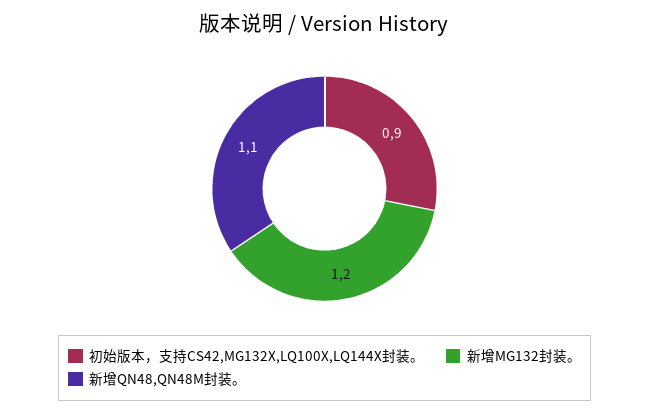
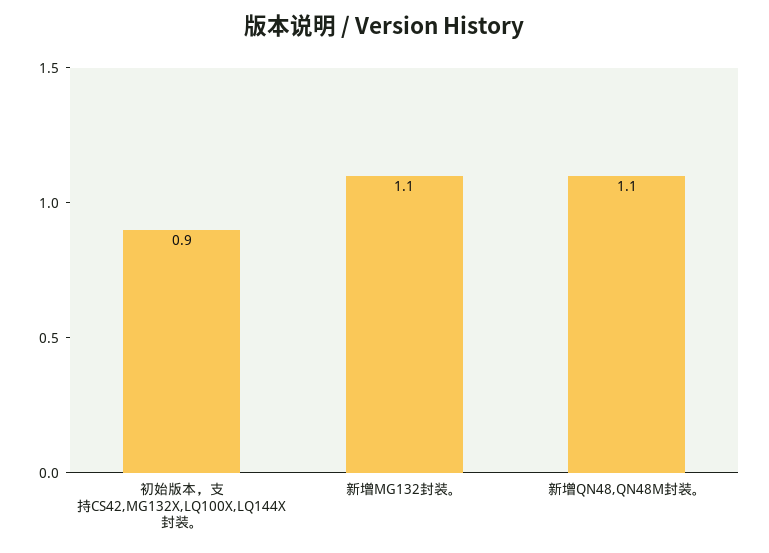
新增MG132封装。: 1.2 -> 1.1

